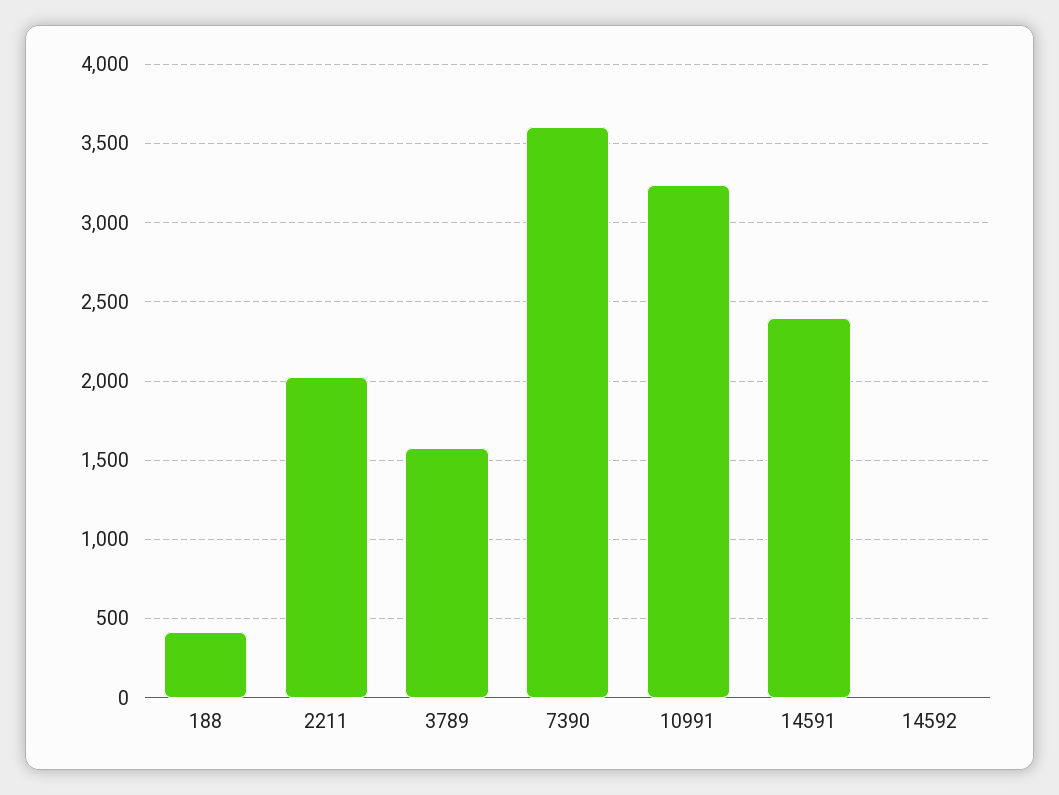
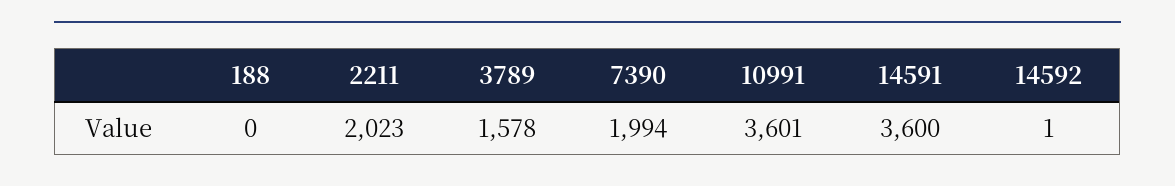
188: 400 -> 0
7390: 3600 -> 1994
10991: 3250 -> 3601
14591: 2400 -> 3600

